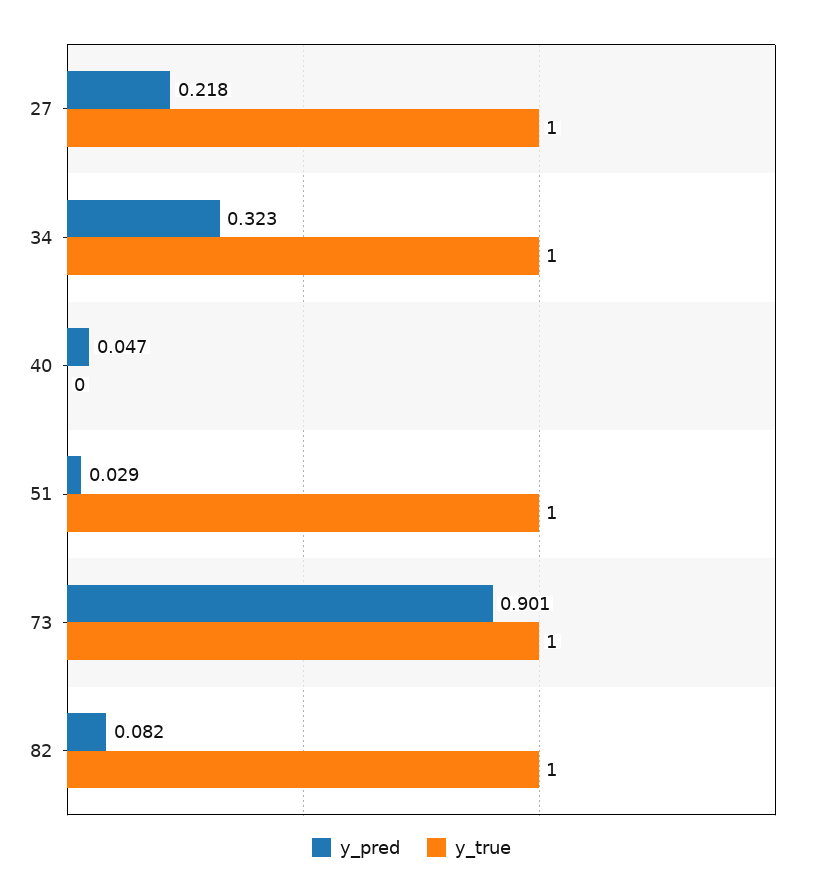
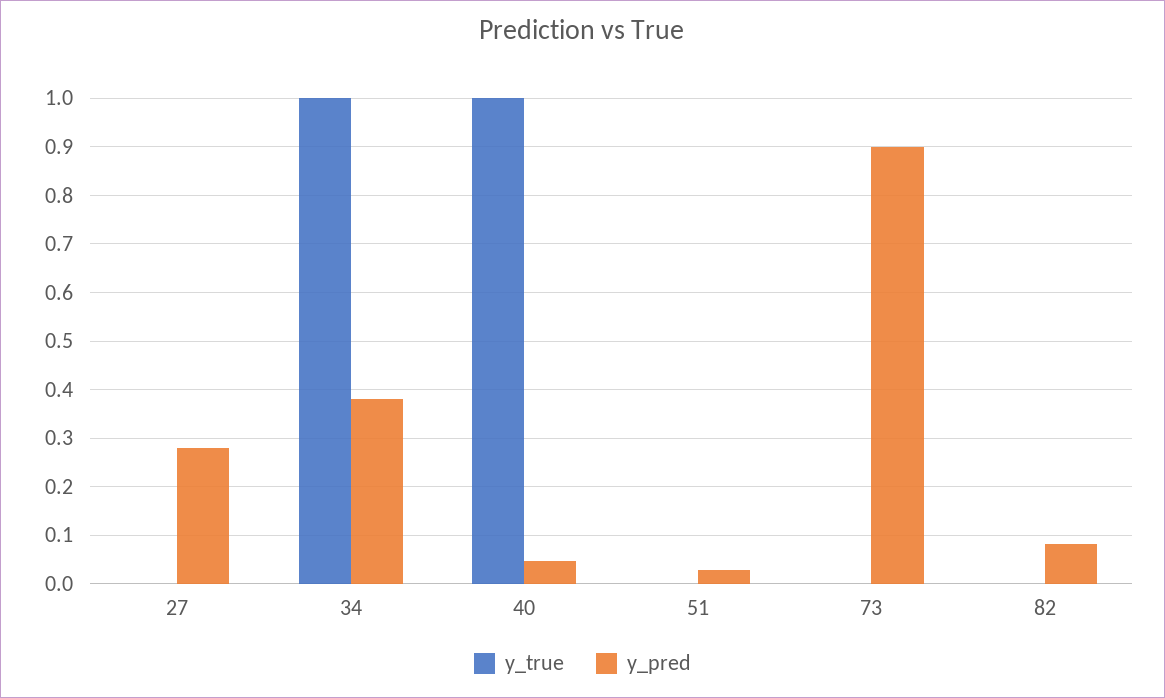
y_pred, 27: 0.218 -> 0.28
y_true, 27: 1 -> 0
y_pred, 34: 0.323 -> 0.38
y_true, 40: 0 -> 1
y_true, 51: 1 -> 0
y_true, 73: 1 -> 0
y_true, 82: 1 -> 0

